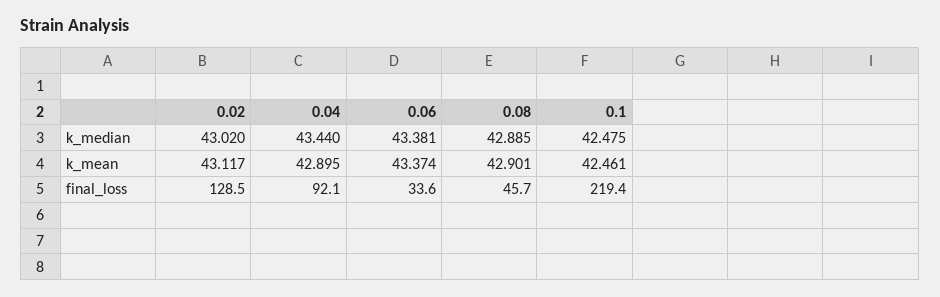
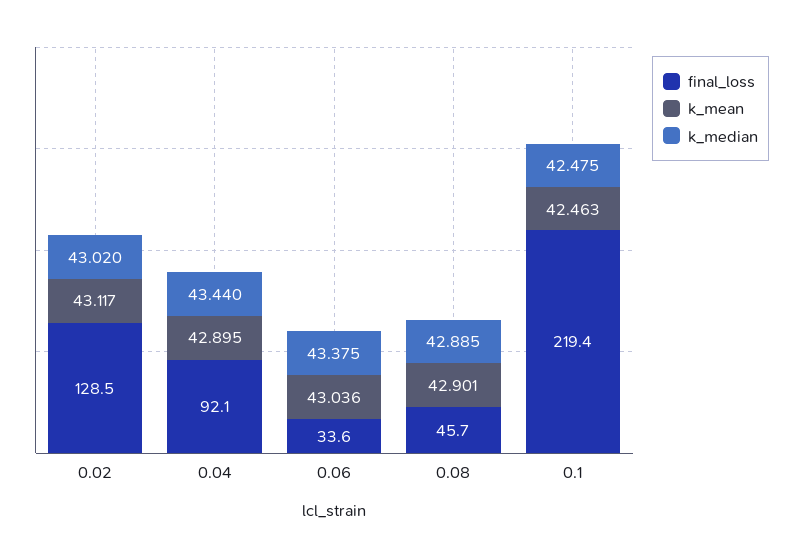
k_median, 0.06: 43.381 -> 43.375
k_mean, 0.06: 43.374 -> 43.036
k_mean, 0.1: 42.461 -> 42.463

